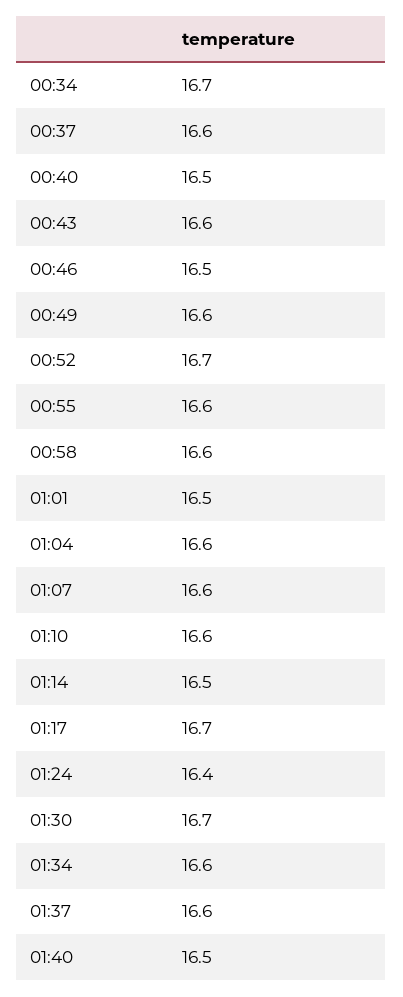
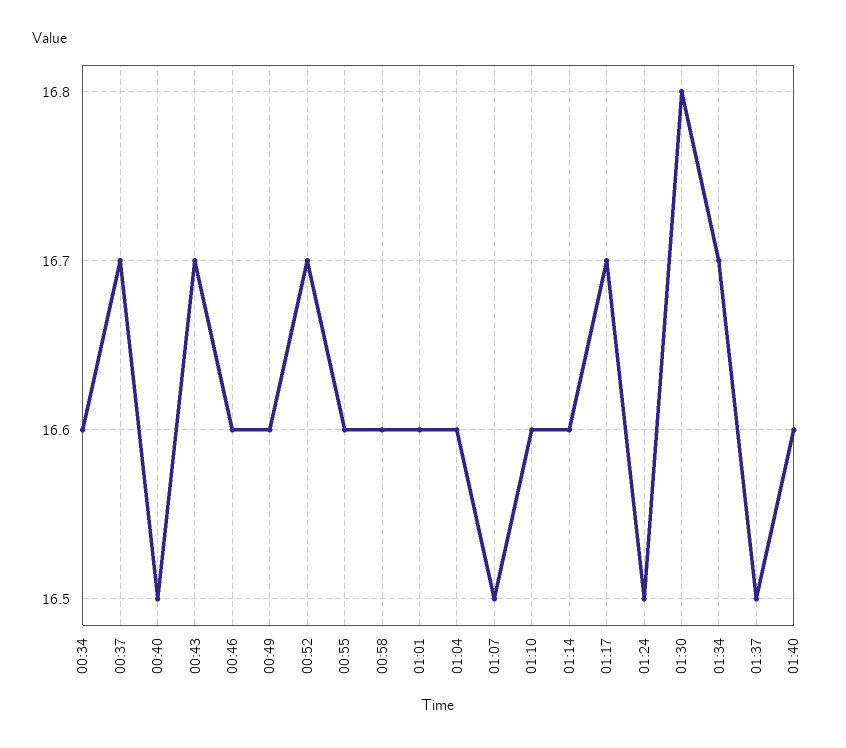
00:34: 16.7 -> 16.6
00:37: 16.6 -> 16.7
00:43: 16.6 -> 16.7
00:46: 16.5 -> 16.6
01:01: 16.5 -> 16.6
01:07: 16.6 -> 16.5
01:14: 16.5 -> 16.6
01:24: 16.4 -> 16.5
01:30: 16.7 -> 16.8
01:34: 16.6 -> 16.7
01:37: 16.6 -> 16.5
01:40: 16.5 -> 16.6

